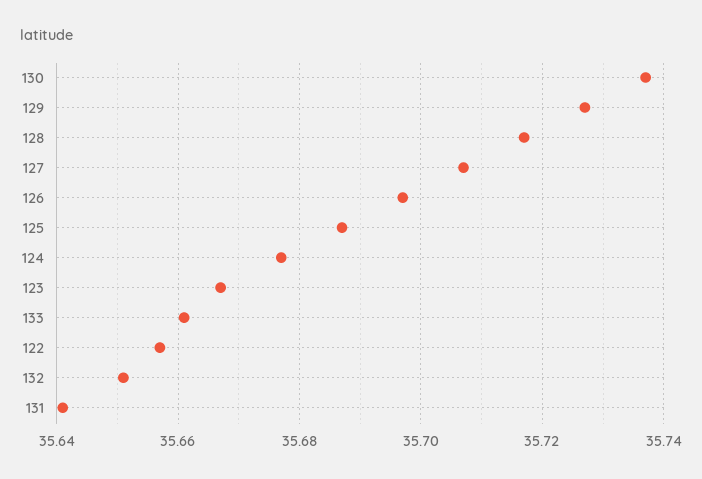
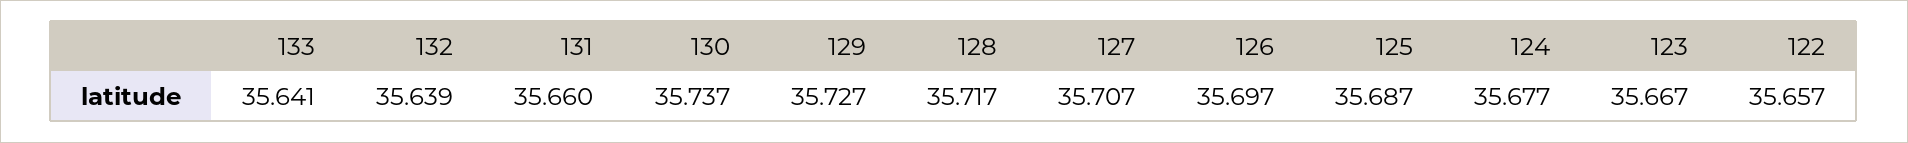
133: 35.66 -> 35.641
132: 35.65 -> 35.639
131: 35.64 -> 35.66

